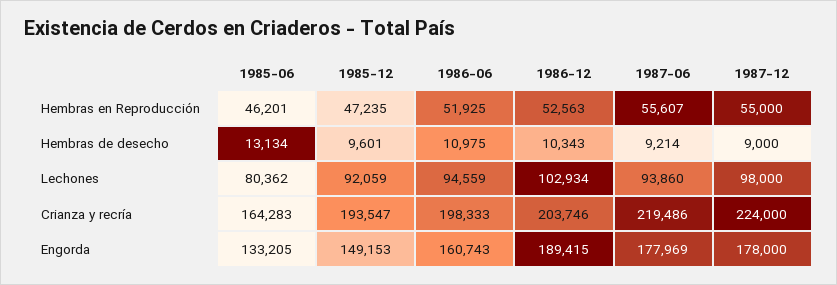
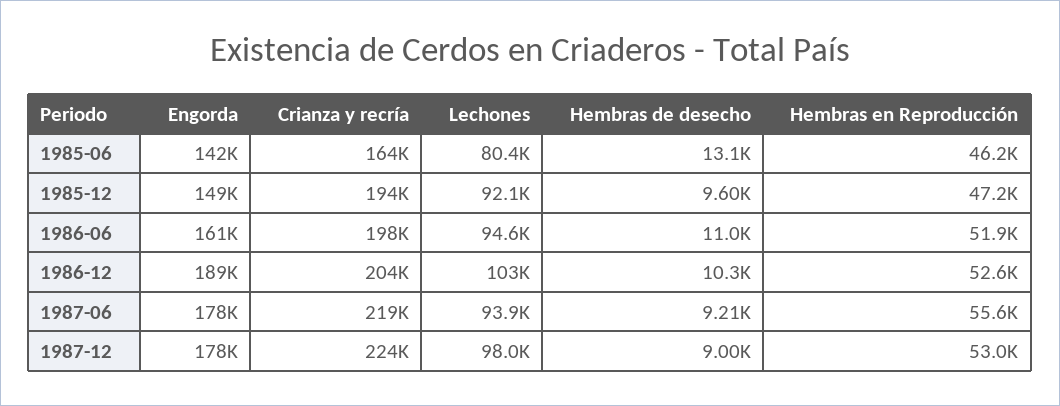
1987-12, Hembras en Reproducción: 55000 -> 53000
1985-06, Engorda: 133205 -> 142000

